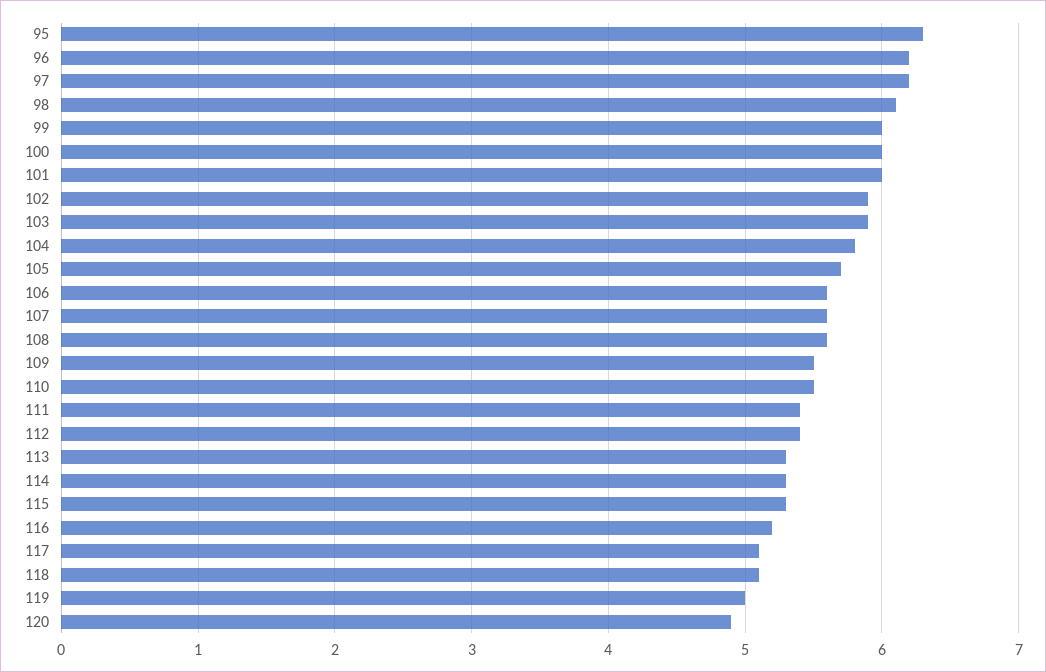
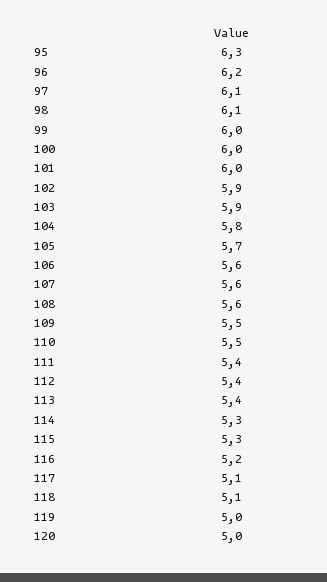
97: 6.2 -> 6.1
113: 5.3 -> 5.4
120: 4.9 -> 5

